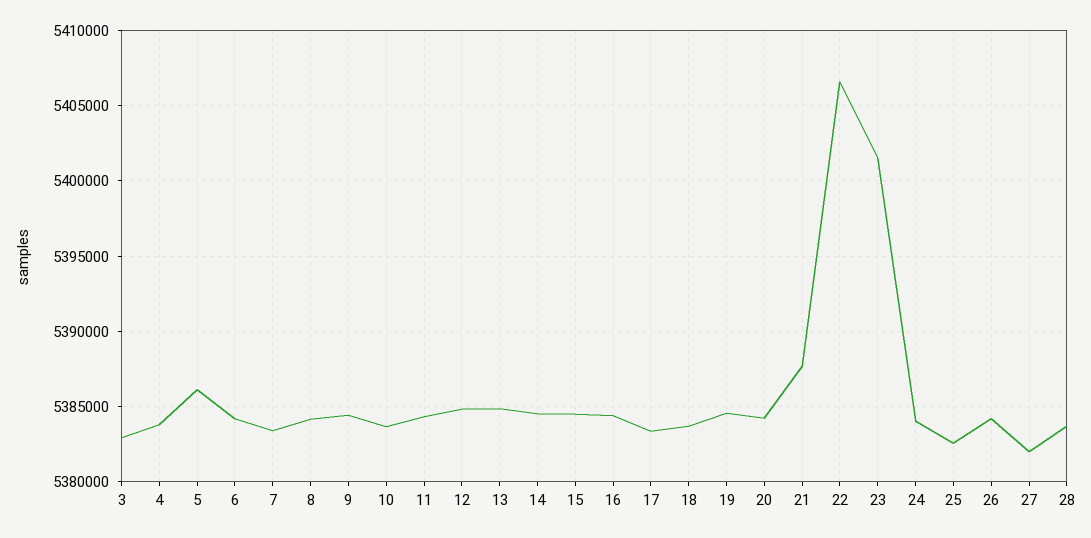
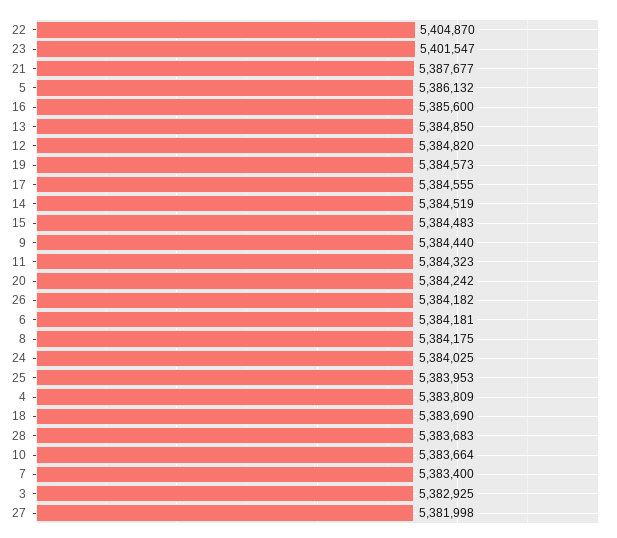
16: 5384500 -> 5385600
17: 5383500 -> 5384555
22: 5406500 -> 5404870
25: 5382500 -> 5383953

